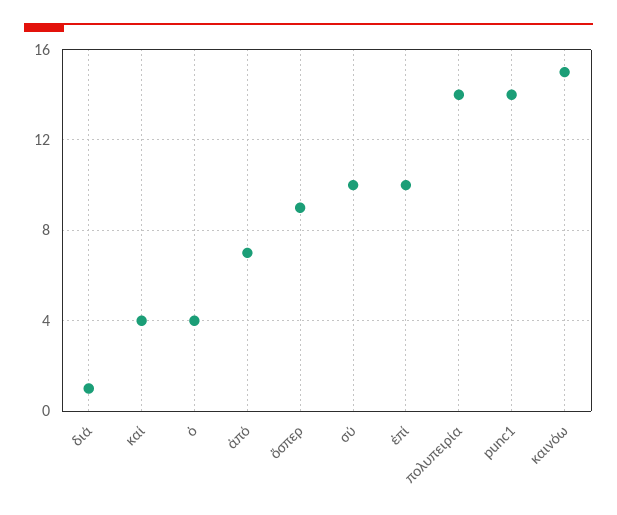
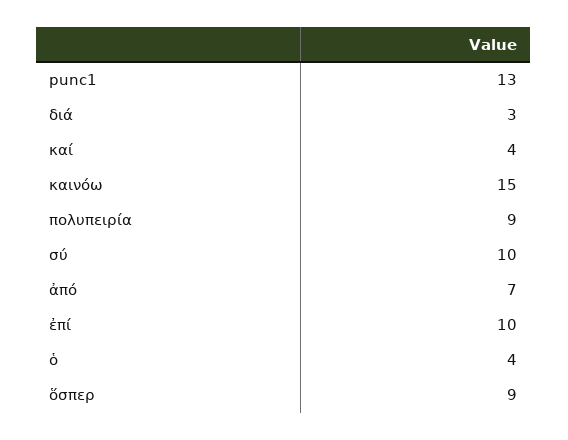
διά: 1 -> 3
πολυπειρία: 14 -> 9
punc1: 14 -> 13

